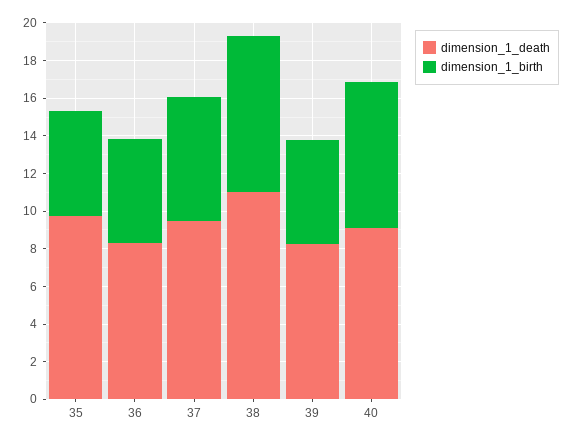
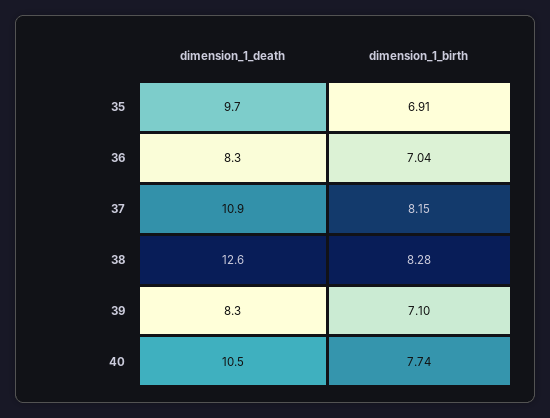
dimension_1_birth, 35: 5.5 -> 6.91
dimension_1_birth, 36: 5.5 -> 7.04
dimension_1_death, 37: 9.5 -> 10.9
dimension_1_birth, 37: 6.5 -> 8.15
dimension_1_death, 38: 11 -> 12.6
dimension_1_birth, 39: 5.5 -> 7.1
dimension_1_death, 40: 9 -> 10.5

